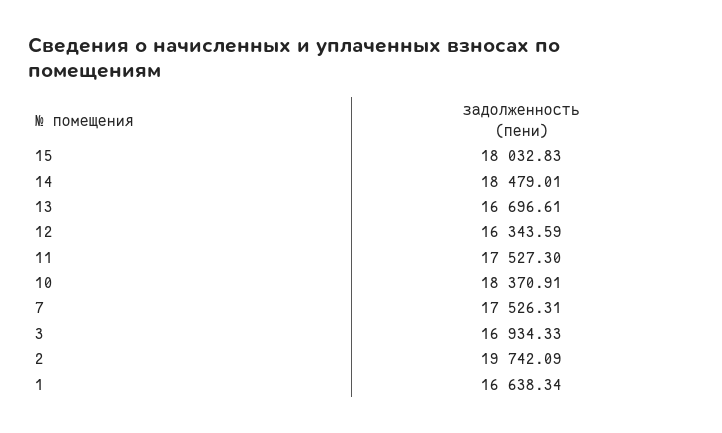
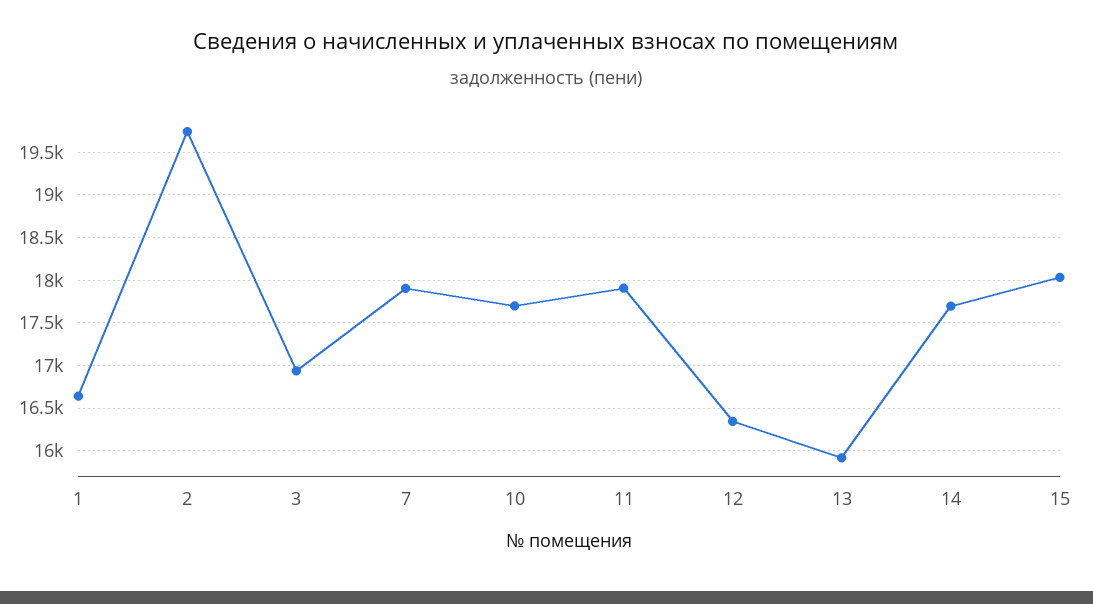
14: 18479.01 -> 17700
13: 16696.61 -> 15900
11: 17527.3 -> 17900
10: 18370.91 -> 17700
7: 17526.31 -> 17900

